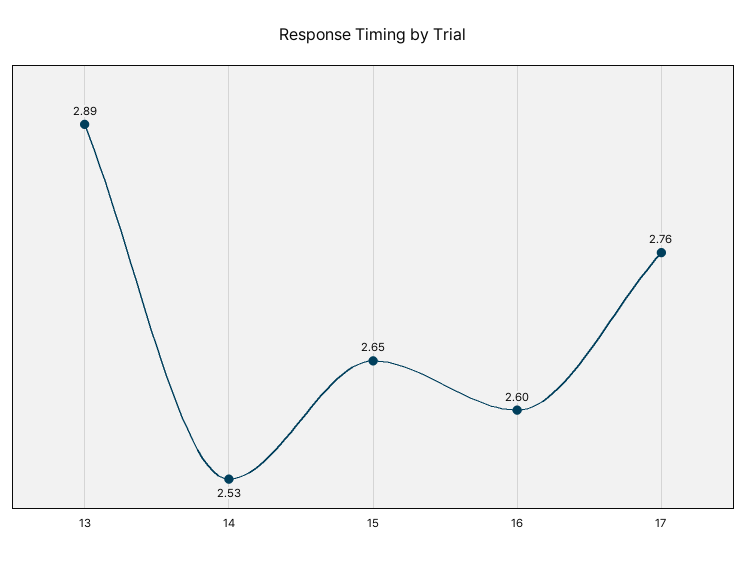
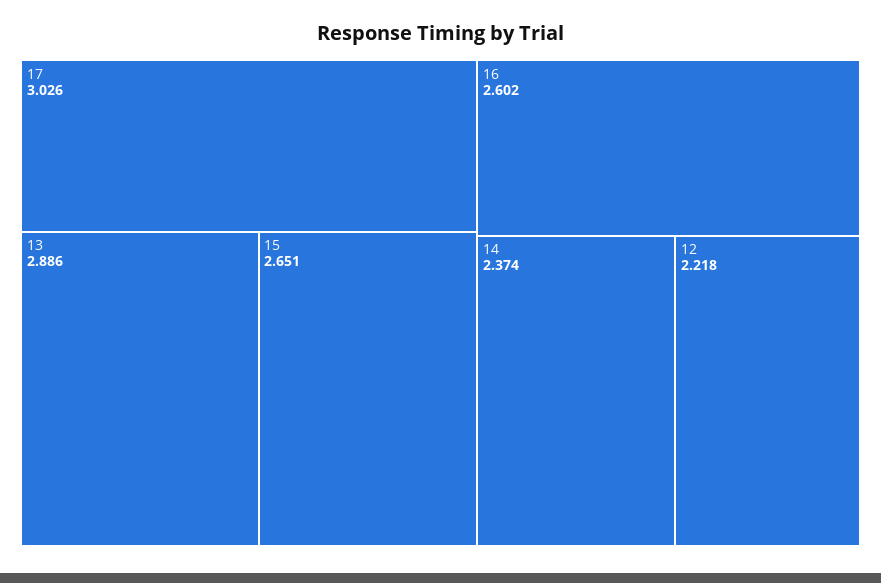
14: 2.53 -> 2.374
17: 2.76 -> 3.026
12: none -> 2.218

